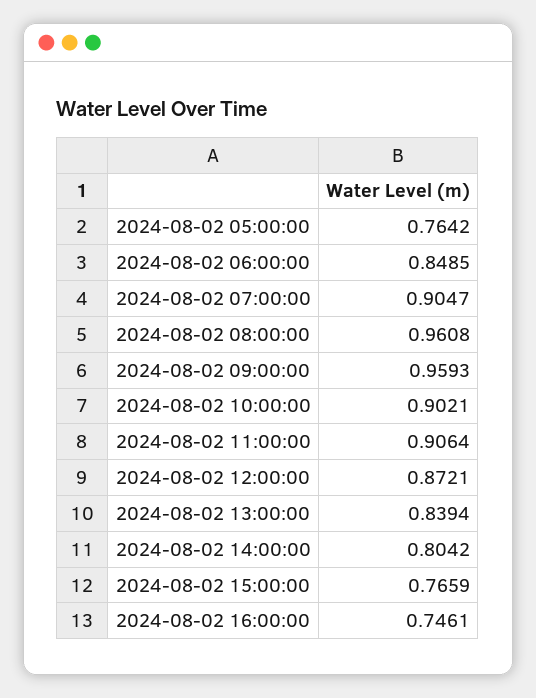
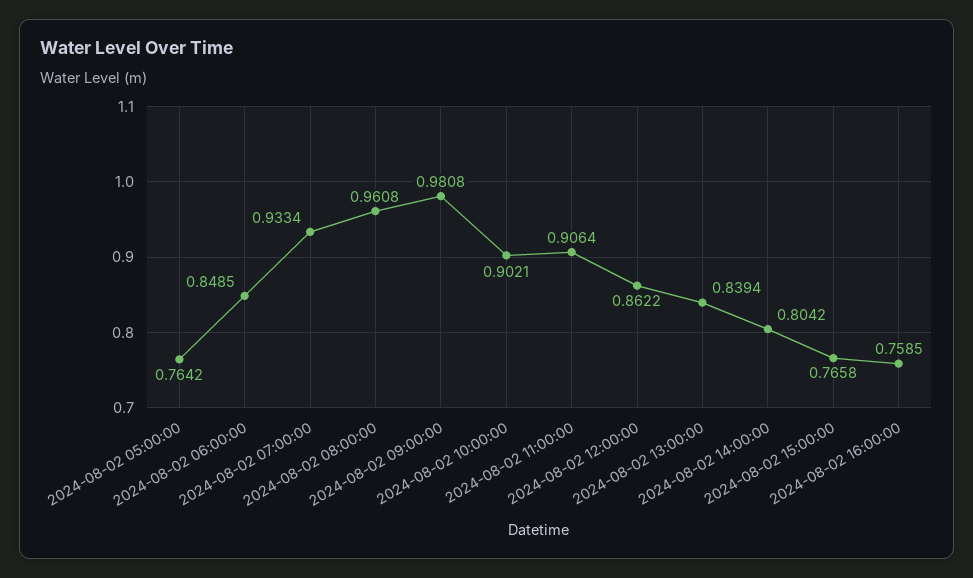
2024-08-02 07:00:00: 0.9047 -> 0.9334
2024-08-02 09:00:00: 0.9593 -> 0.9808
2024-08-02 12:00:00: 0.8721 -> 0.8622
2024-08-02 15:00:00: 0.7659 -> 0.7658
2024-08-02 16:00:00: 0.7461 -> 0.7585

